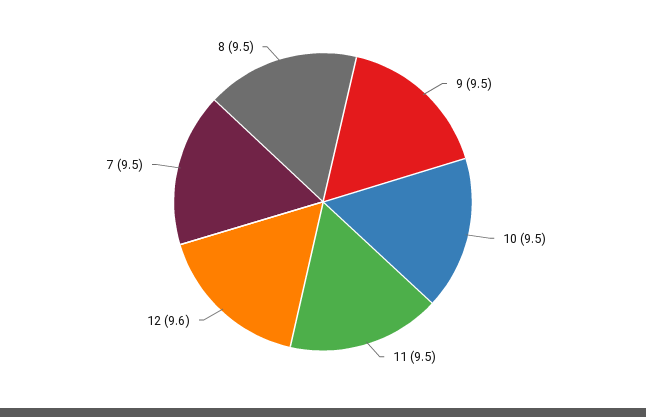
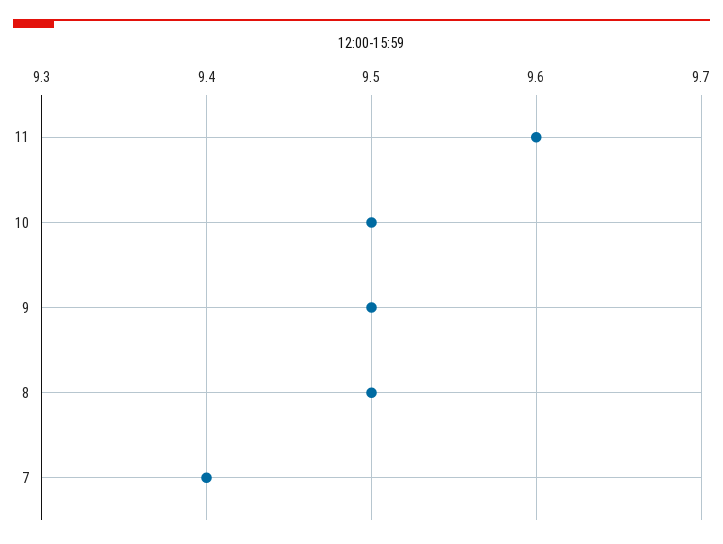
11: 9.5 -> 9.6
12: 9.6 -> none
7: 9.5 -> 9.4

